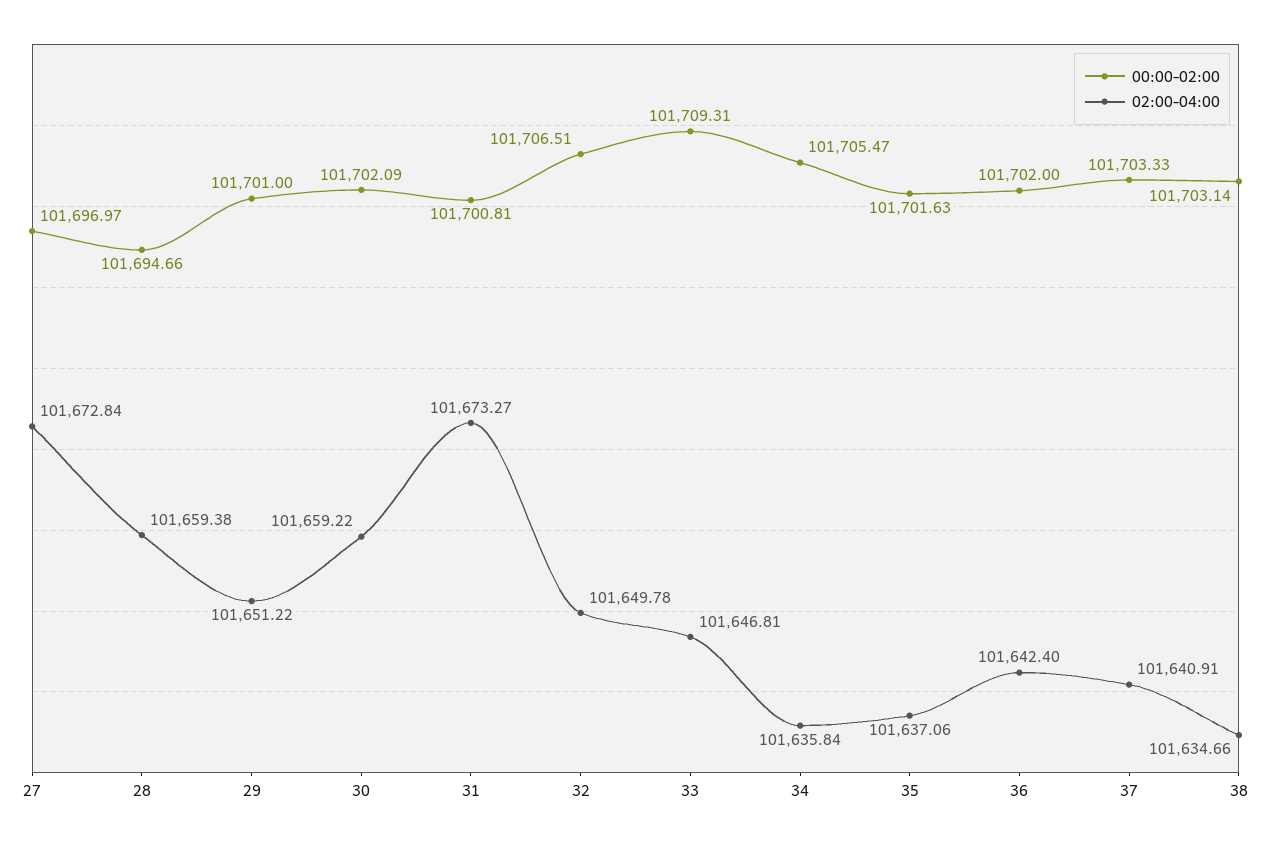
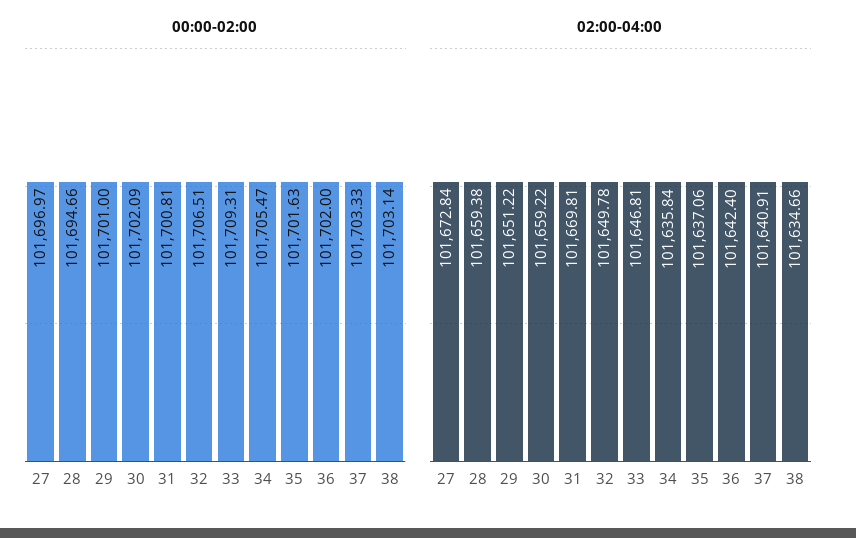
02:00-04:00, 31: 101673.27 -> 101669.81

